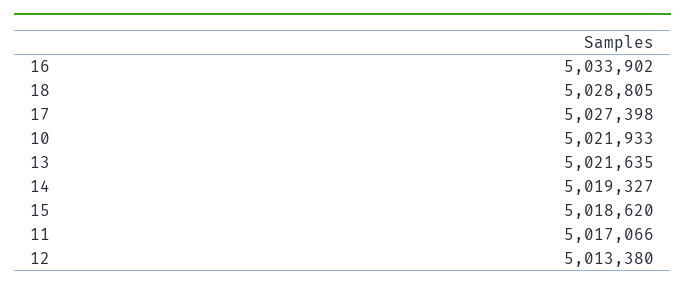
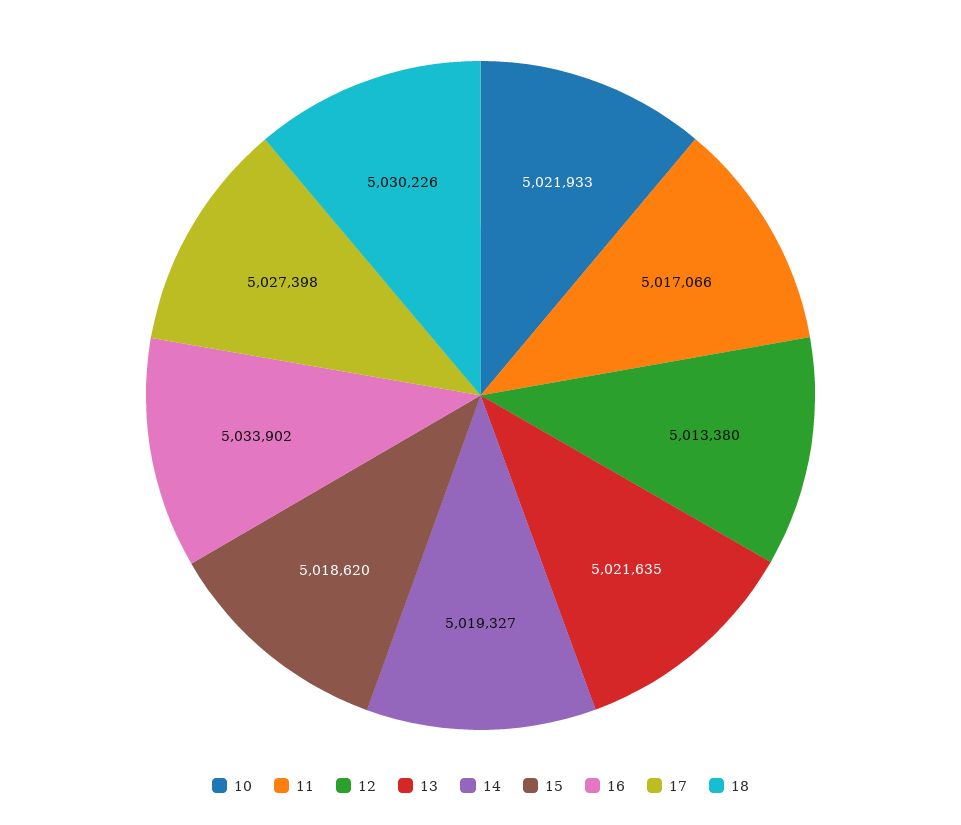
18: 5028805 -> 5030226

